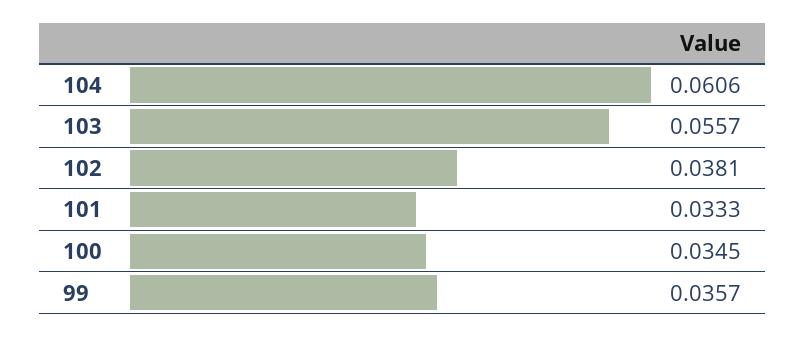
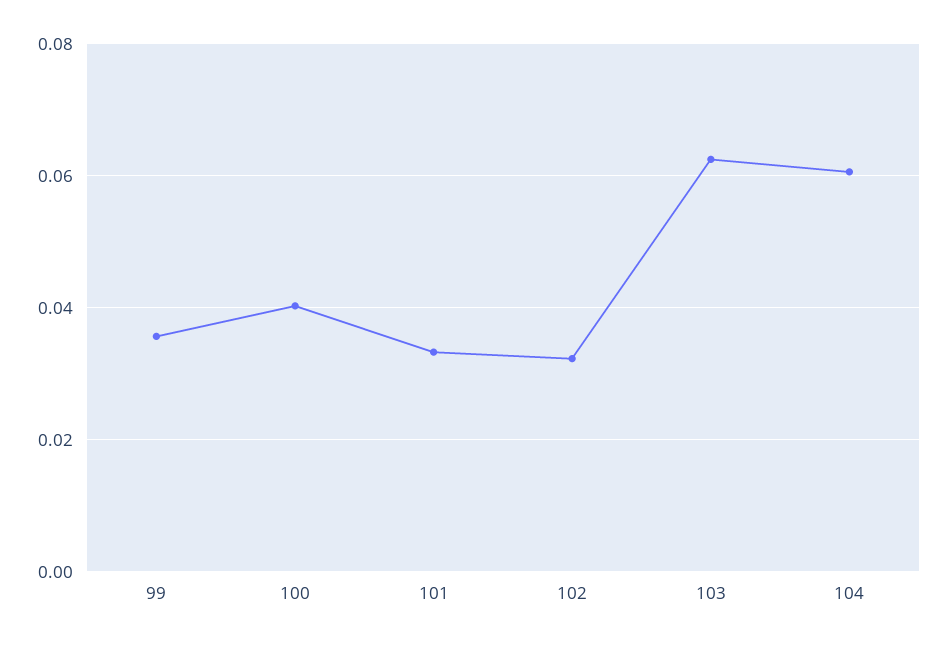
103: 0.0557 -> 0.062
102: 0.0381 -> 0.032
100: 0.0345 -> 0.04

